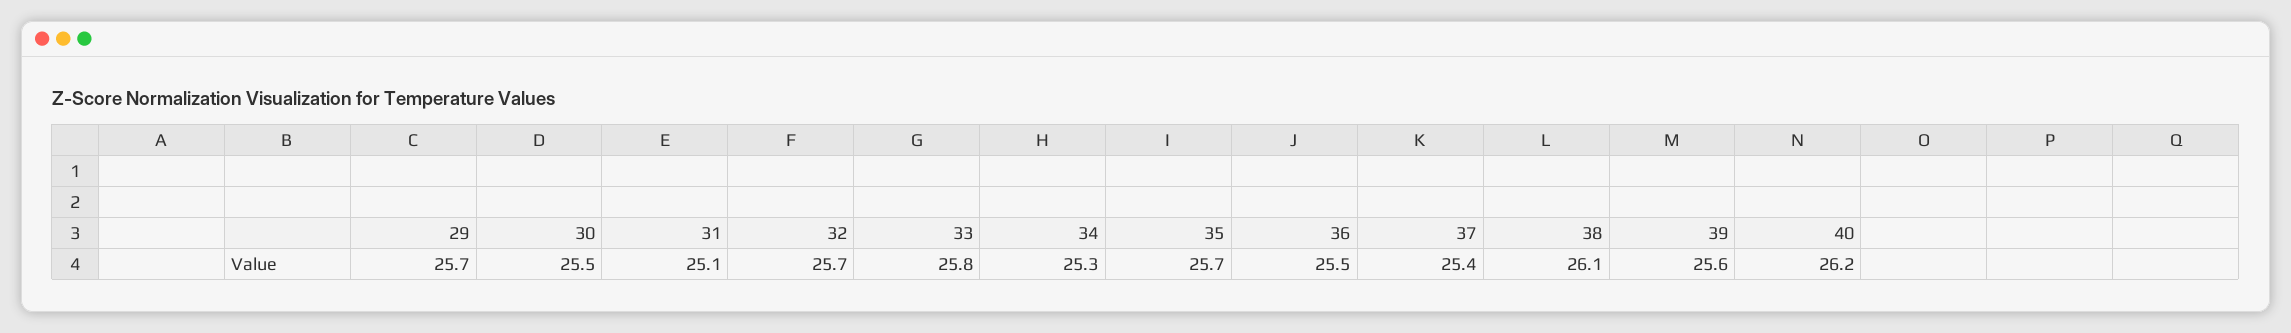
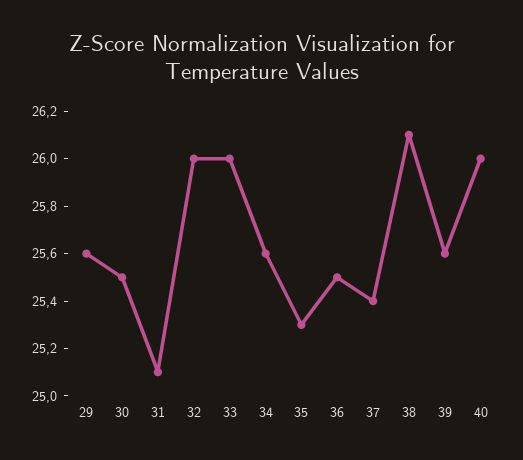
29: 25.7 -> 25.6
32: 25.7 -> 26
33: 25.8 -> 26
34: 25.3 -> 25.6
35: 25.7 -> 25.3
40: 26.2 -> 26

